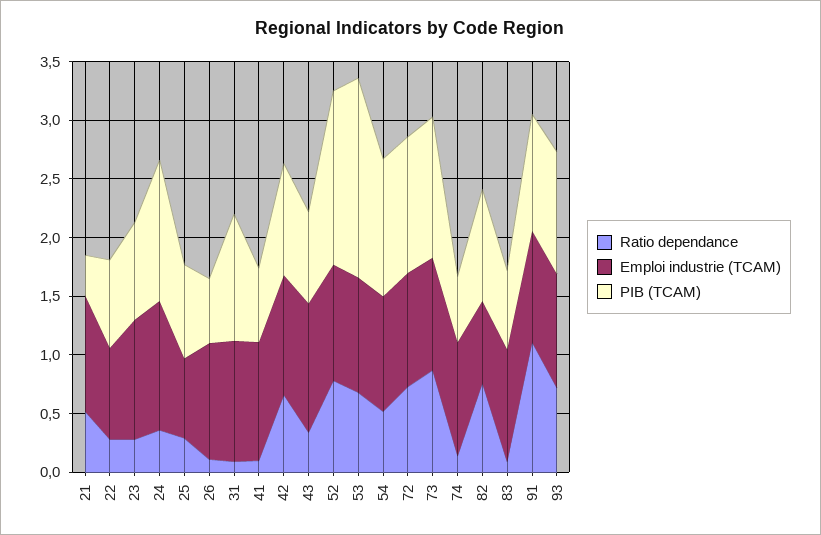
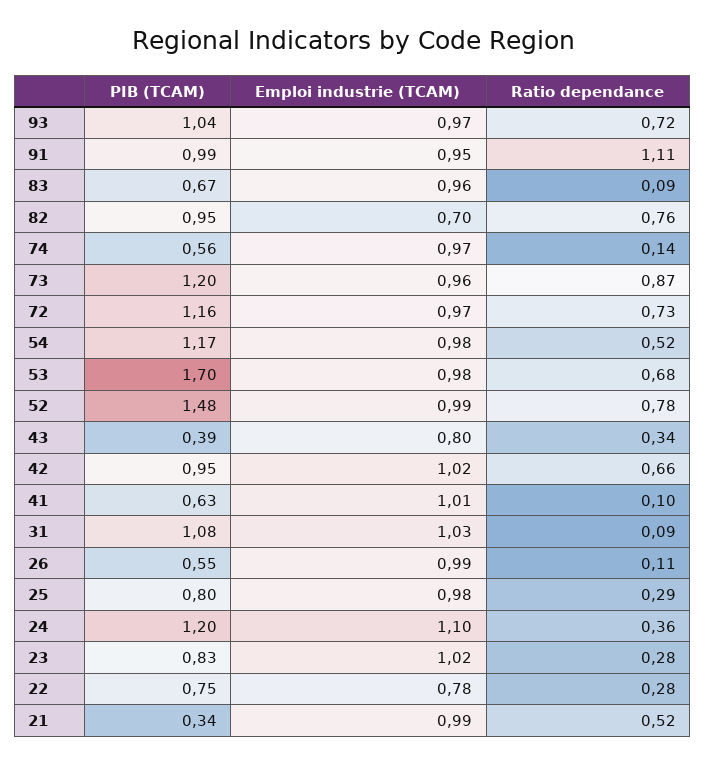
Emploi industrie (TCAM), 25: 0.7 -> 0.98
Emploi industrie (TCAM), 43: 1.1 -> 0.8
PIB (TCAM), 43: 0.8 -> 0.39

